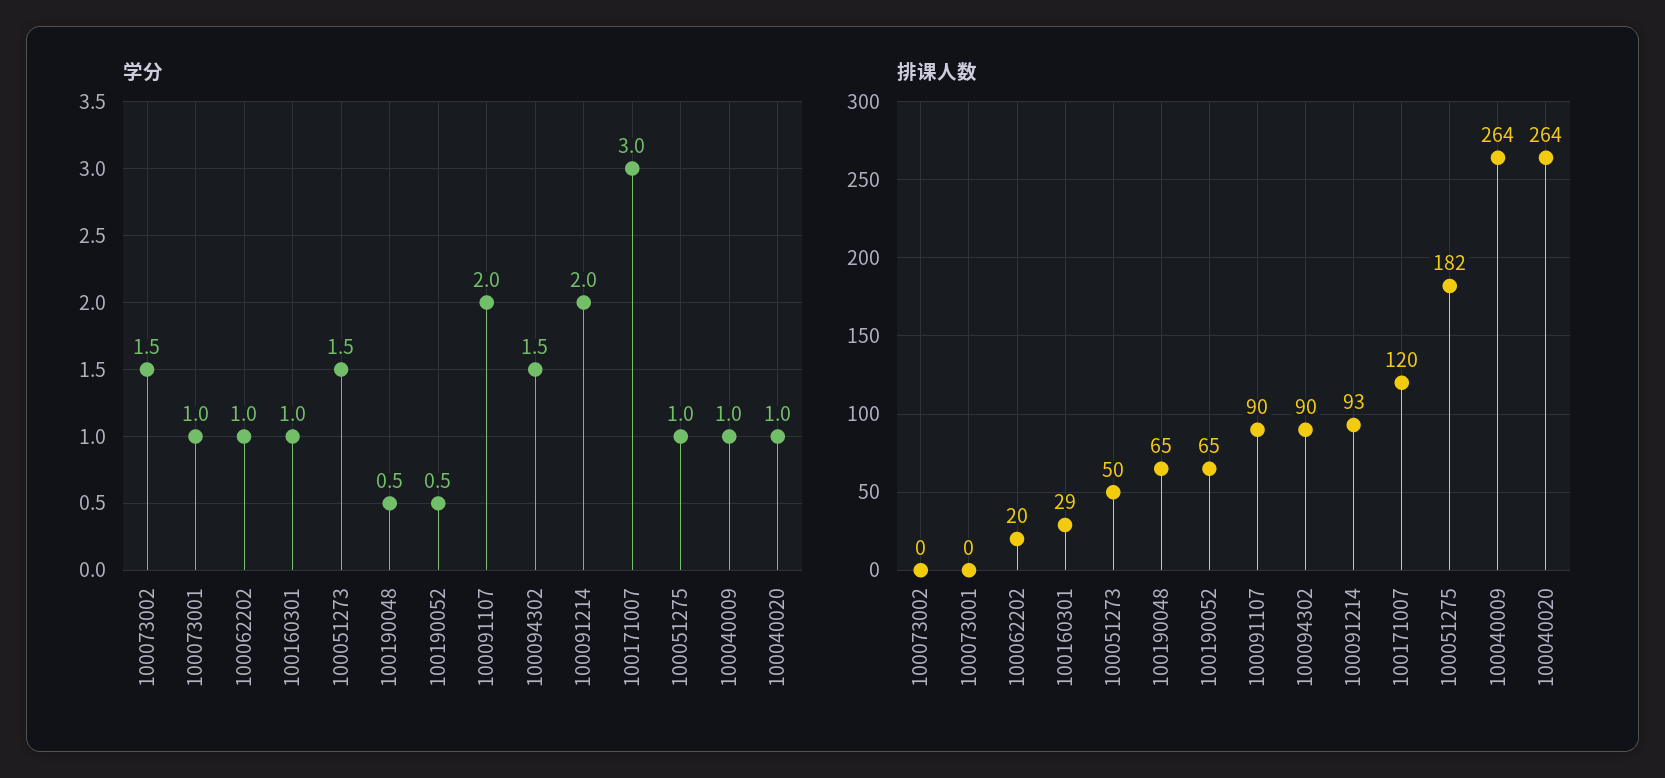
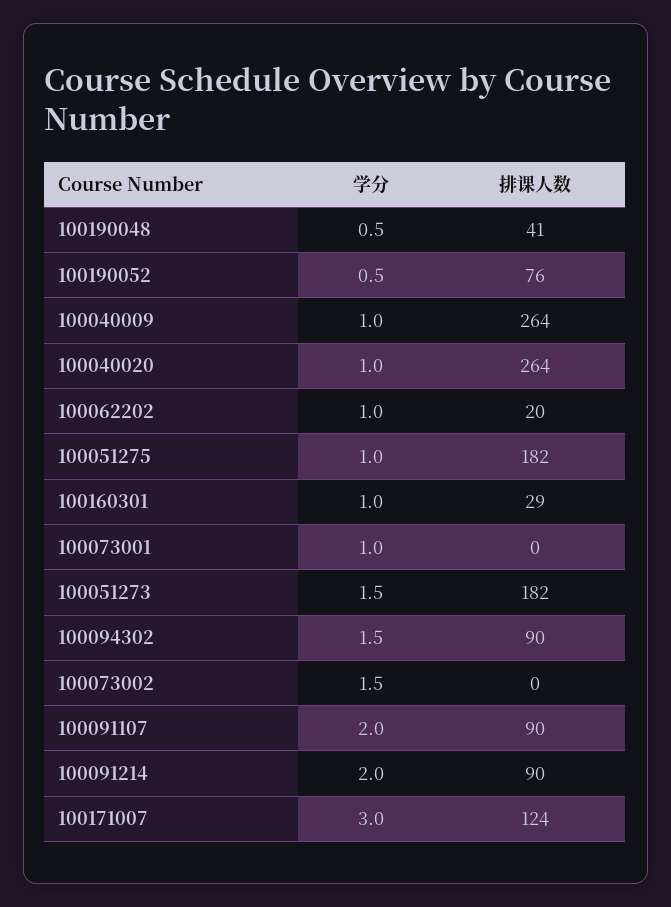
排课人数, 100051273: 50 -> 182
排课人数, 100190048: 65 -> 41
排课人数, 100190052: 65 -> 76
排课人数, 100091214: 93 -> 90
排课人数, 100171007: 120 -> 124

